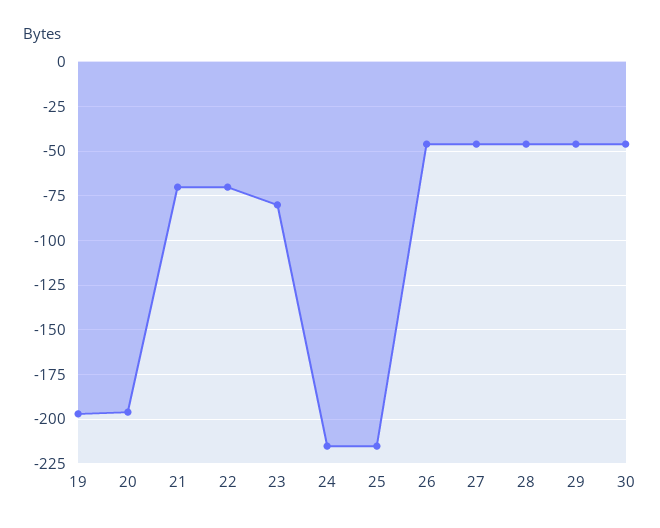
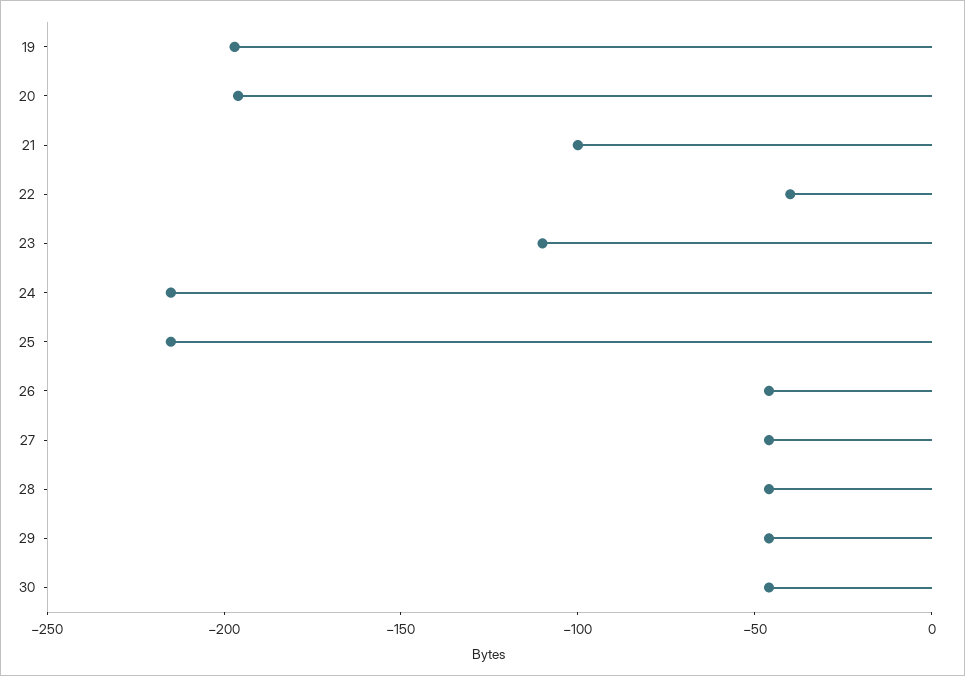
21: -70 -> -100
22: -70 -> -40
23: -80 -> -110

